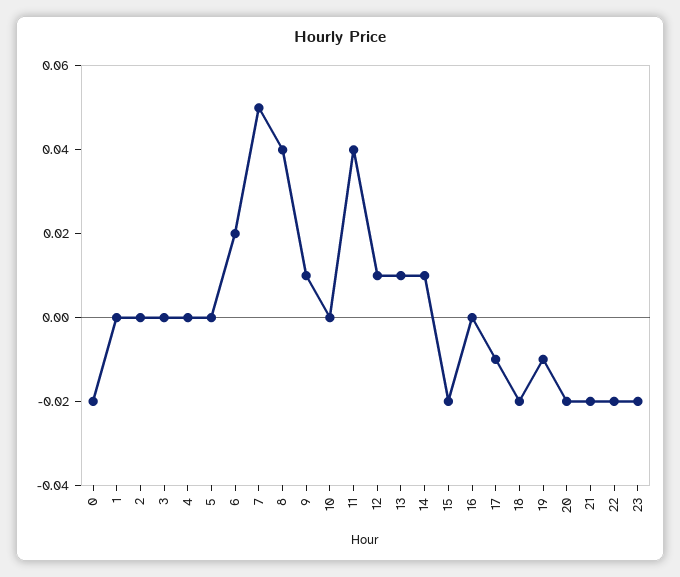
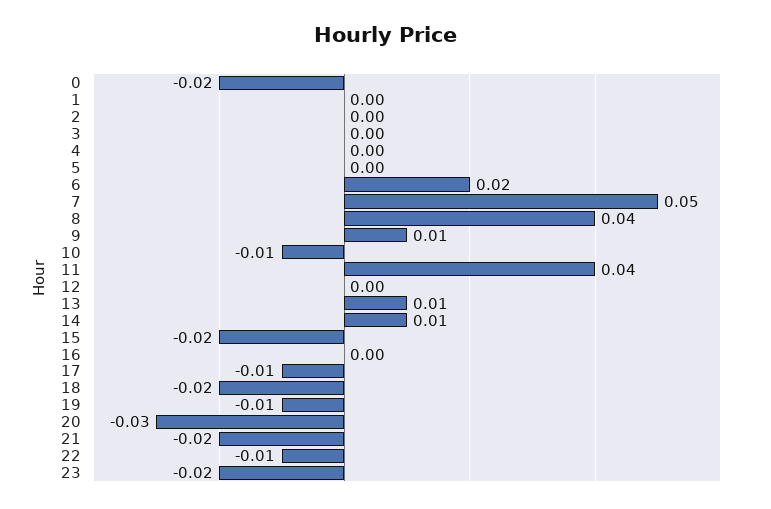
10: 0 -> -0.01
12: 0.01 -> 0
20: -0.02 -> -0.03
22: -0.02 -> -0.01

